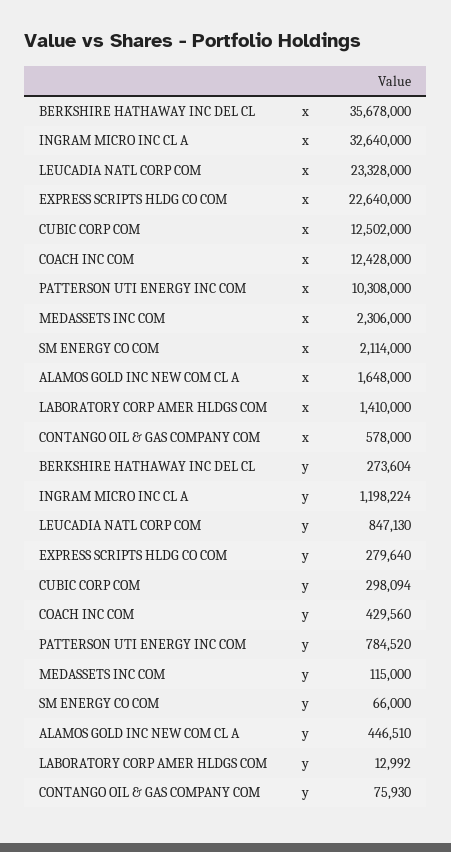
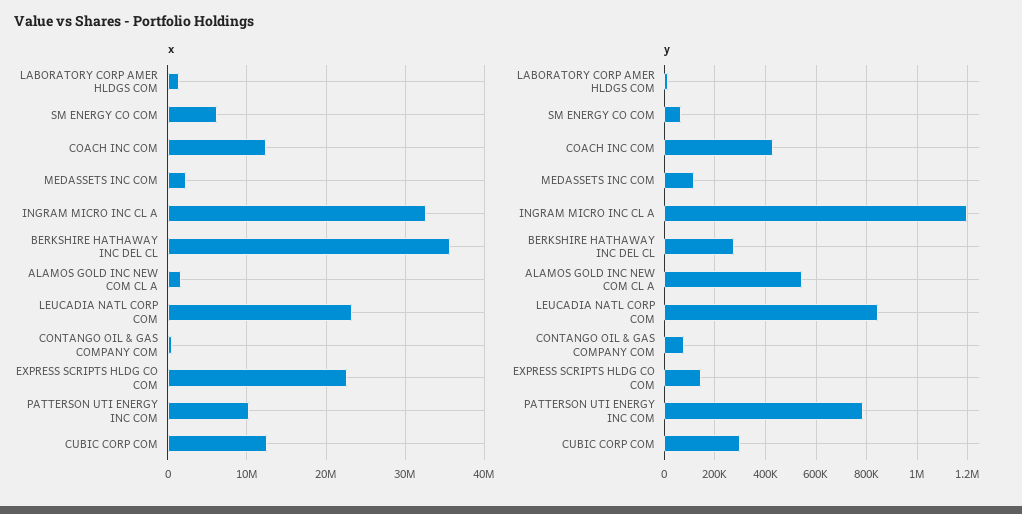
x, SM ENERGY CO COM: 2114000 -> 6000000
y, EXPRESS SCRIPTS HLDG CO COM: 279640 -> 150000
y, ALAMOS GOLD INC NEW COM CL A: 446510 -> 550000

